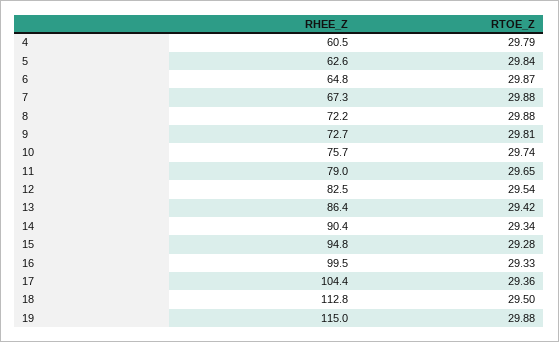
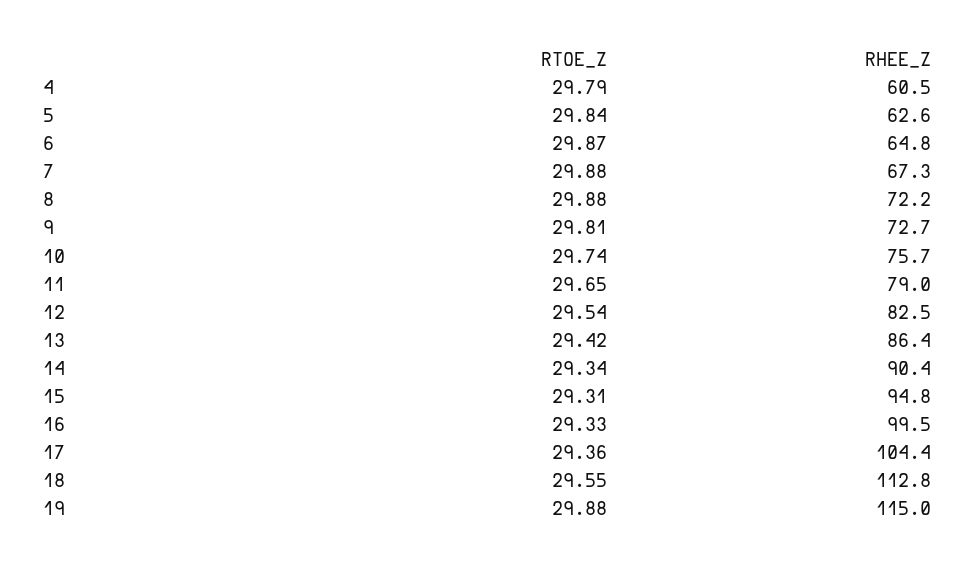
RTOE_Z, 15: 29.28 -> 29.31
RTOE_Z, 18: 29.5 -> 29.55

